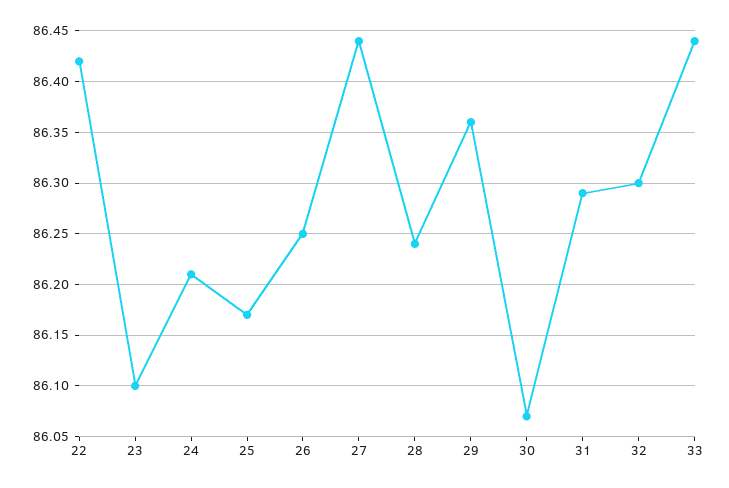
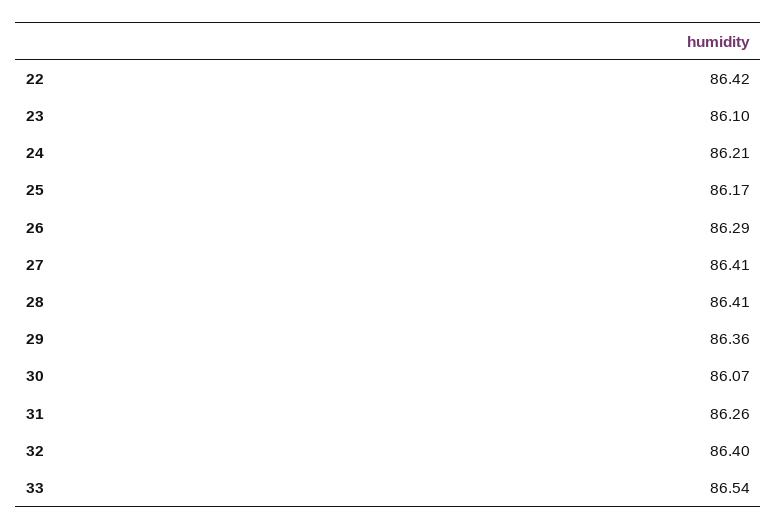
26: 86.25 -> 86.29
27: 86.44 -> 86.41
28: 86.24 -> 86.41
31: 86.29 -> 86.26
32: 86.3 -> 86.4
33: 86.44 -> 86.54

